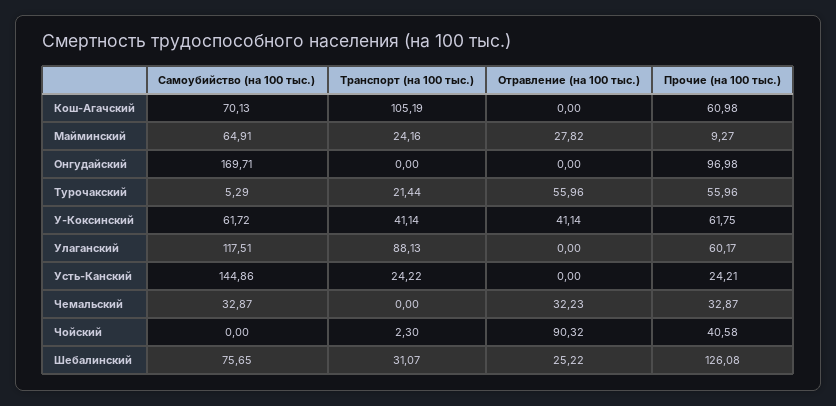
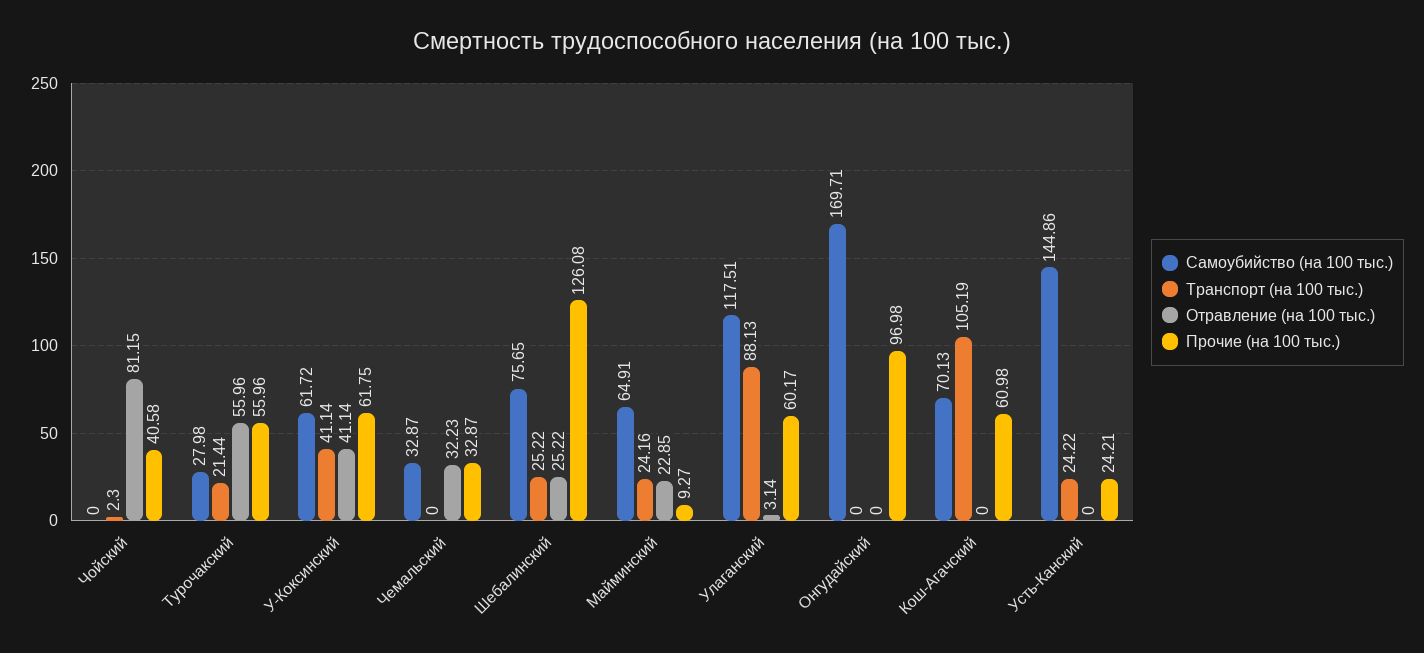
Отравление (на 100 тыс.), Майминский: 27.82 -> 22.85
Самоубийство (на 100 тыс.), Турочакский: 5.29 -> 27.98
Отравление (на 100 тыс.), Улаганский: 0 -> 3.14
Отравление (на 100 тыс.), Чойский: 90.32 -> 81.15
Транспорт (на 100 тыс.), Шебалинский: 31.07 -> 25.22

